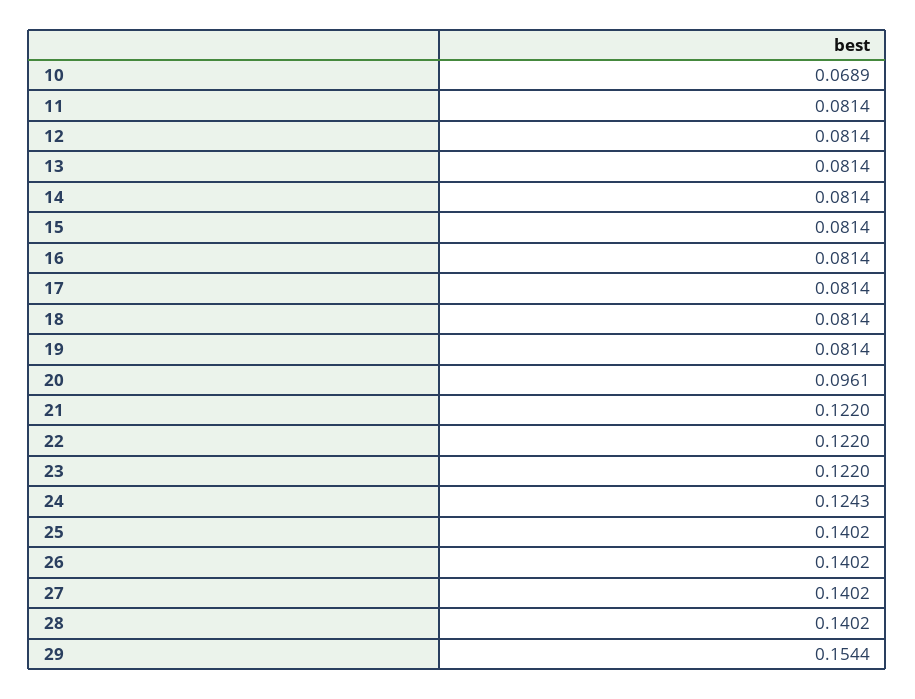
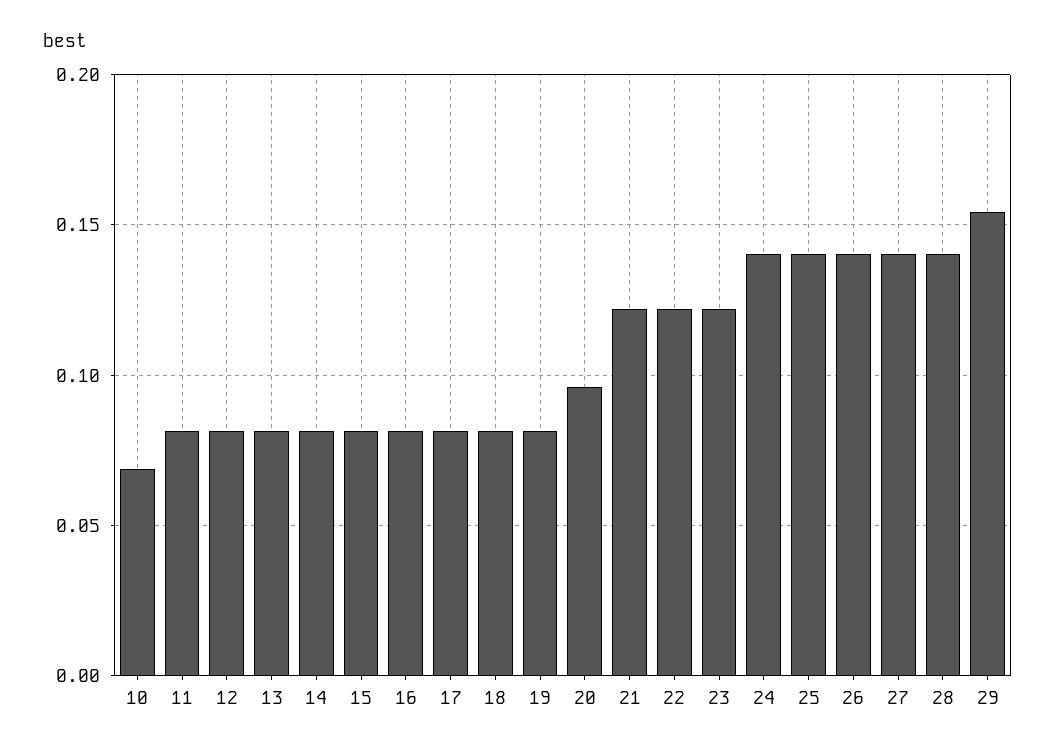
24: 0.1243 -> 0.14

